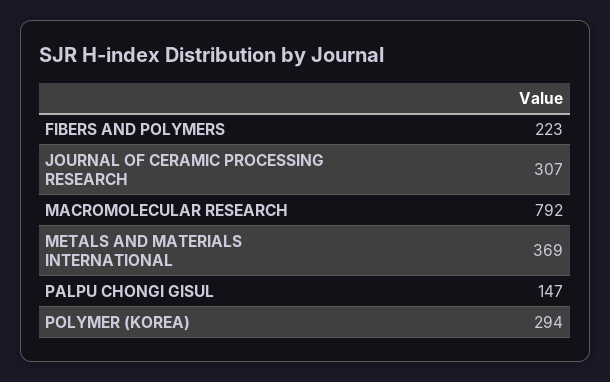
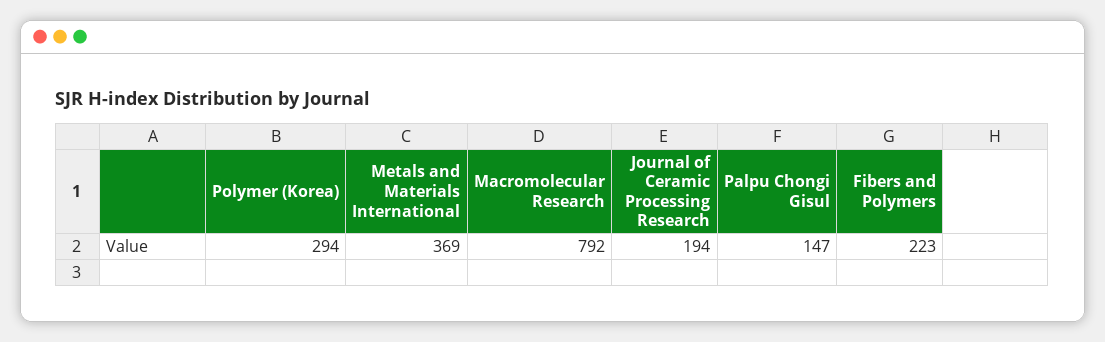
JOURNAL OF CERAMIC PROCESSING RESEARCH: 307 -> 194

